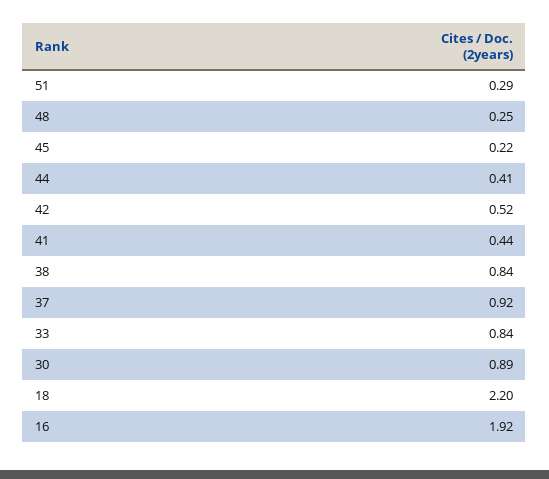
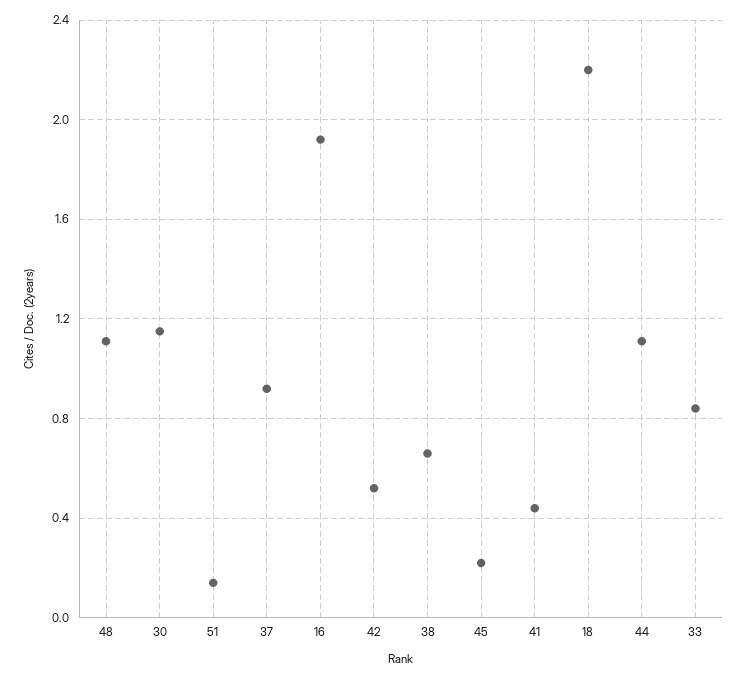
51: 0.29 -> 0.15
48: 0.25 -> 1.1
44: 0.41 -> 1.1
38: 0.84 -> 0.65
30: 0.89 -> 1.15

